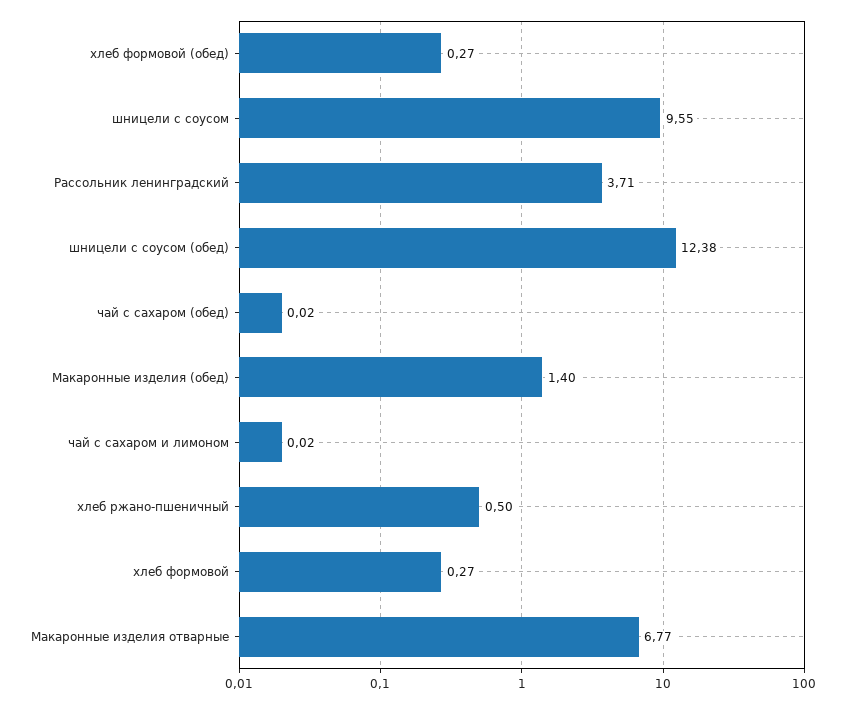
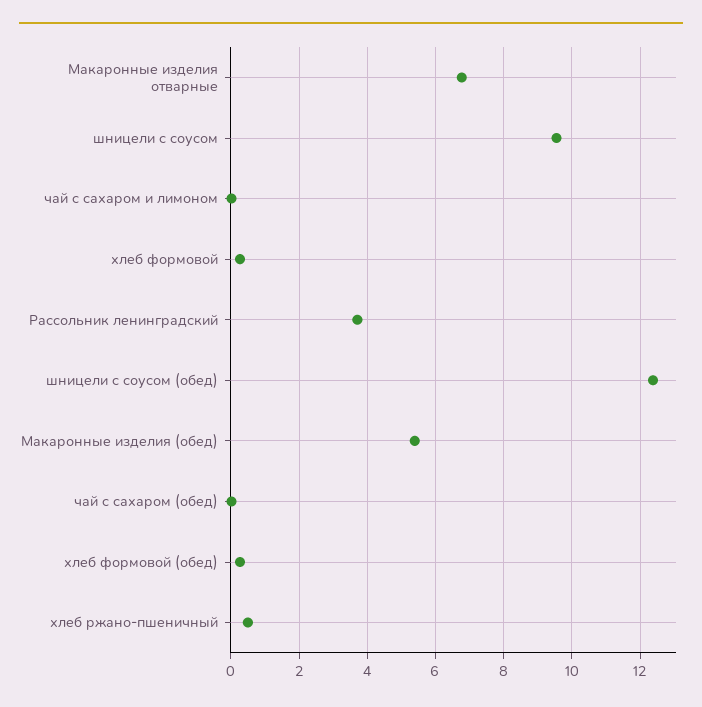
Макаронные изделия (обед): 1.4 -> 5.4

